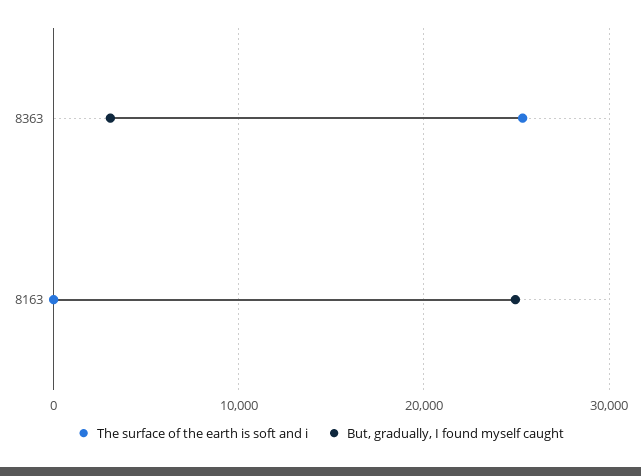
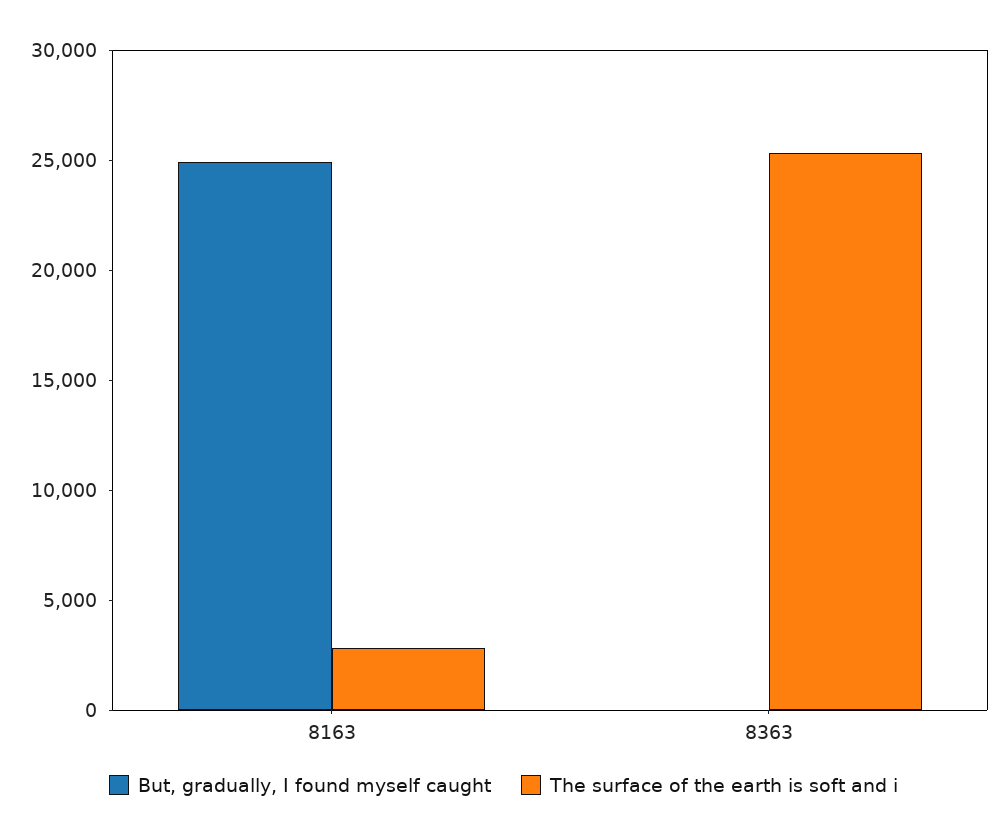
But, gradually, I found myself caught, 8363: 3000 -> 0
The surface of the earth is soft and i, 8163: 0 -> 3000

